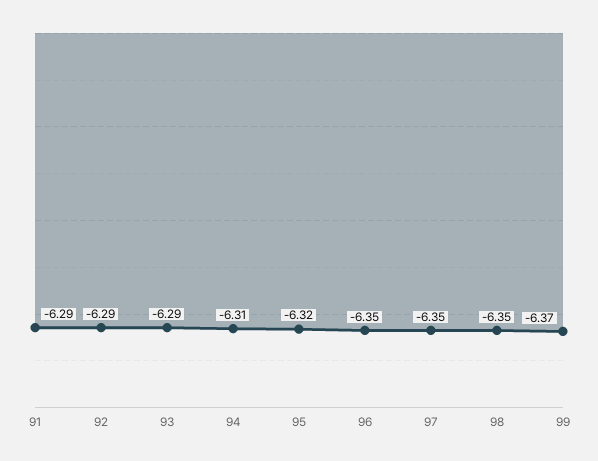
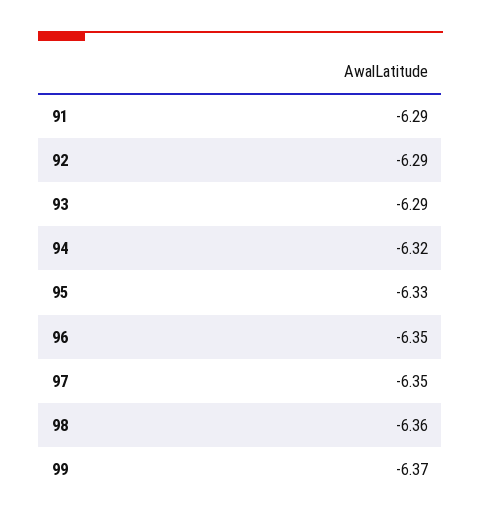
94: -6.31 -> -6.32
95: -6.32 -> -6.33
98: -6.35 -> -6.36

